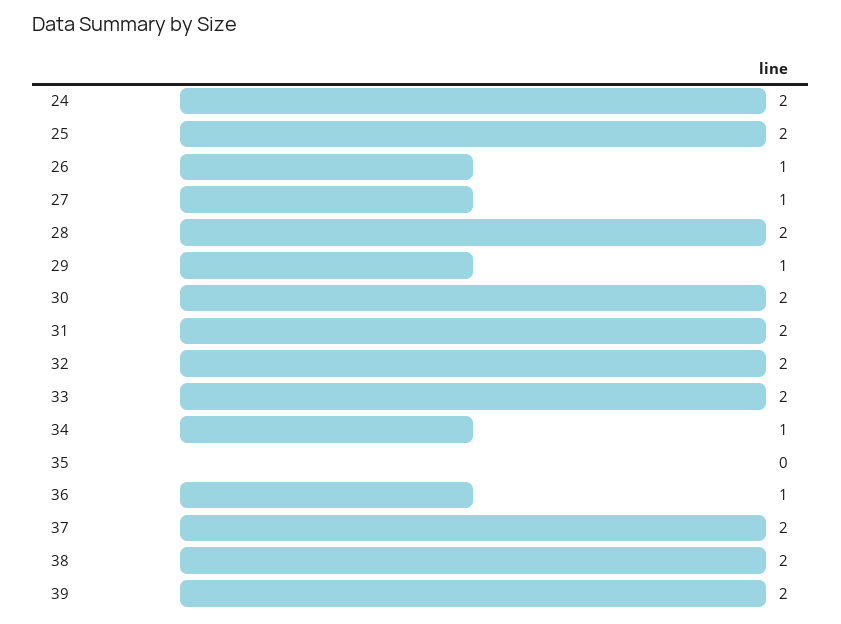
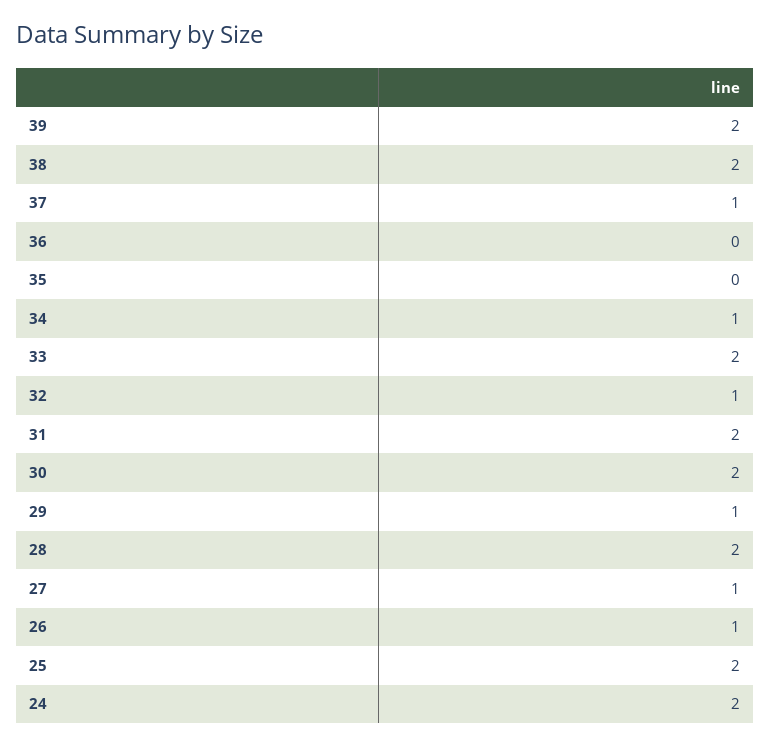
32: 2 -> 1
36: 1 -> 0
37: 2 -> 1

